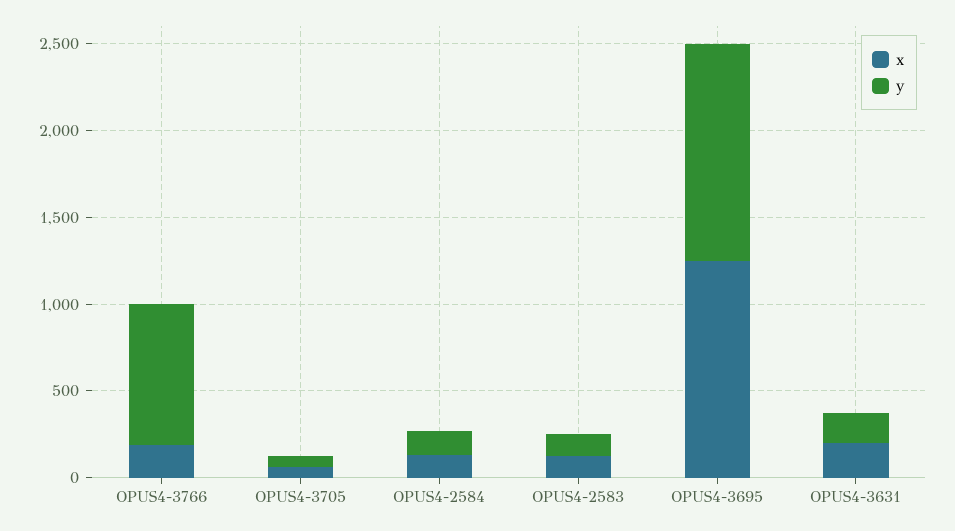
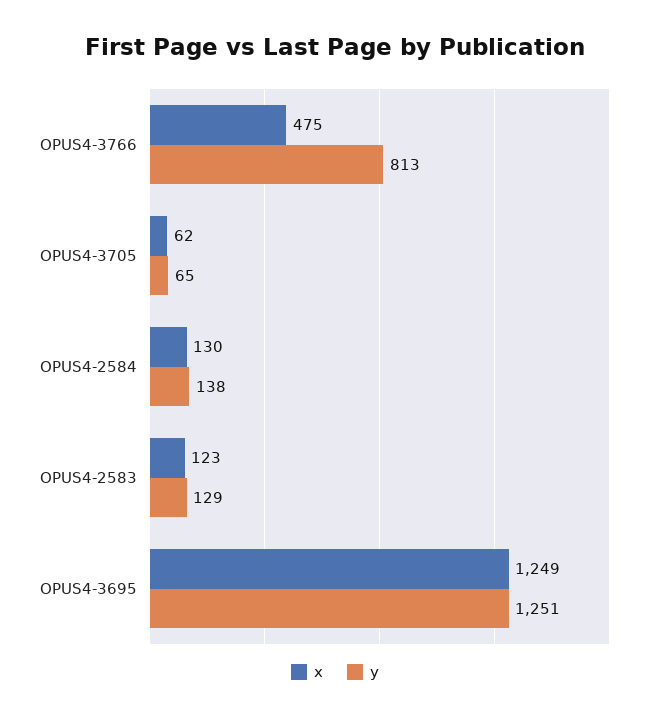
x, OPUS4-3766: 200 -> 475
x, OPUS4-3631: 200 -> none
y, OPUS4-3631: 200 -> none

